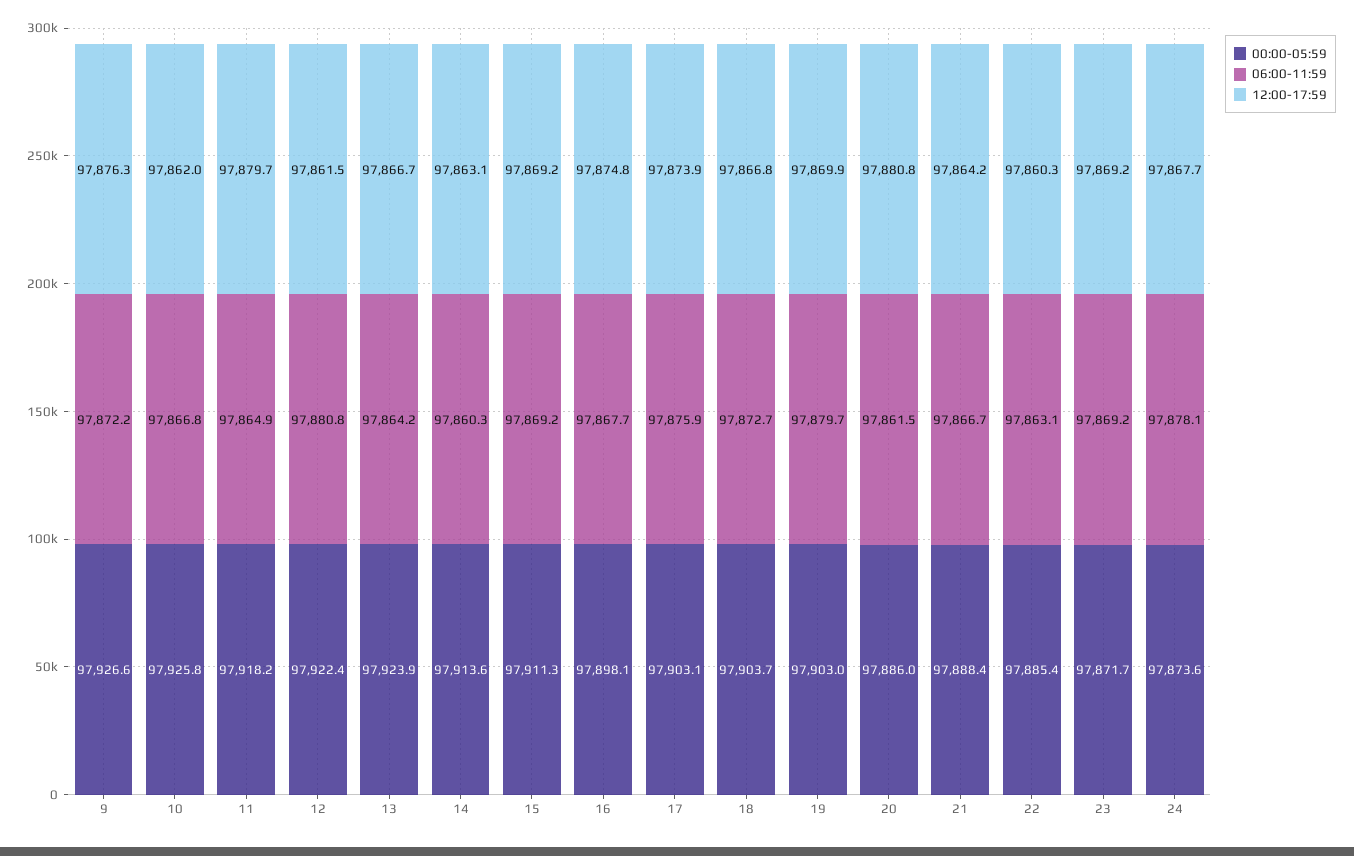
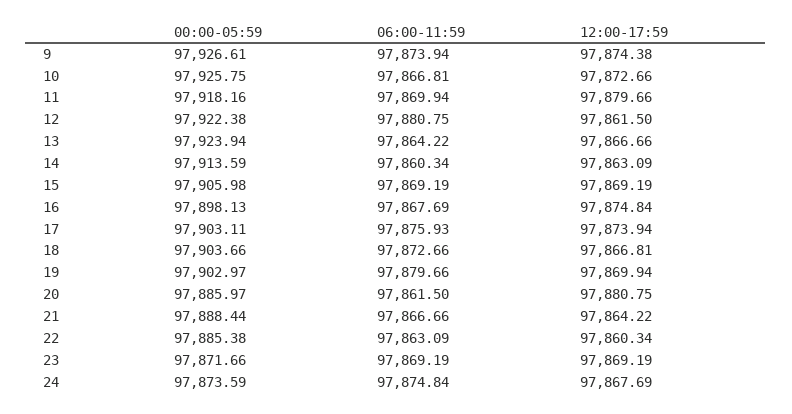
06:00-11:59, 9: 97872.2 -> 97873.94
12:00-17:59, 9: 97876.3 -> 97874.38
12:00-17:59, 10: 97862 -> 97872.66
06:00-11:59, 11: 97864.9 -> 97869.94
00:00-05:59, 15: 97911.3 -> 97905.98
06:00-11:59, 24: 97878.1 -> 97874.84

